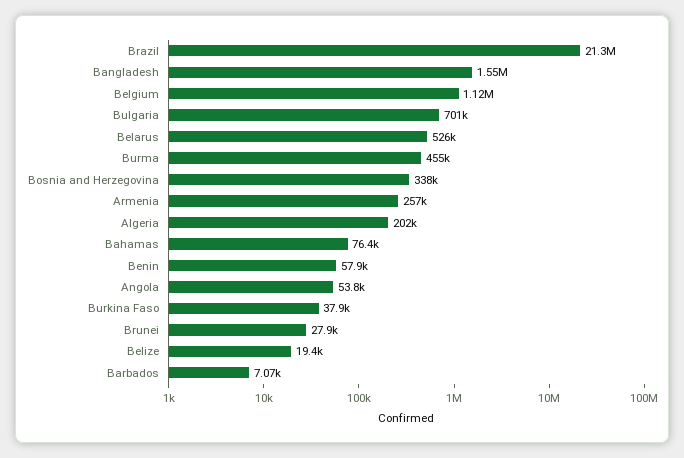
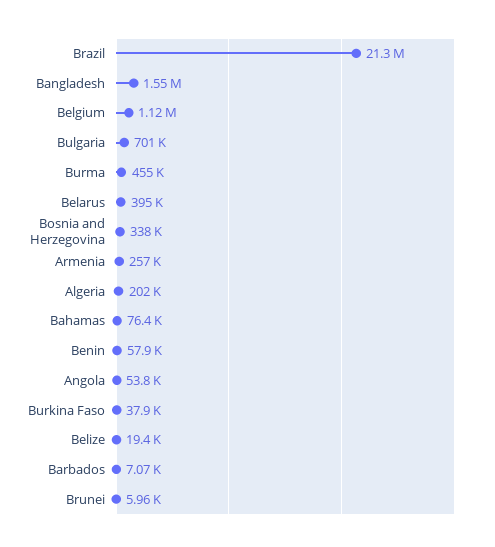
Belarus: 526000 -> 395000
Brunei: 27900 -> 5960

